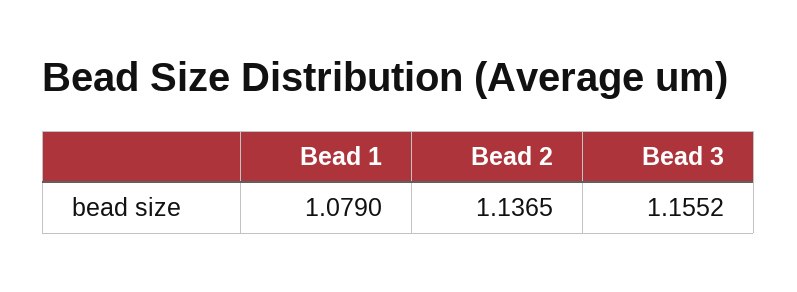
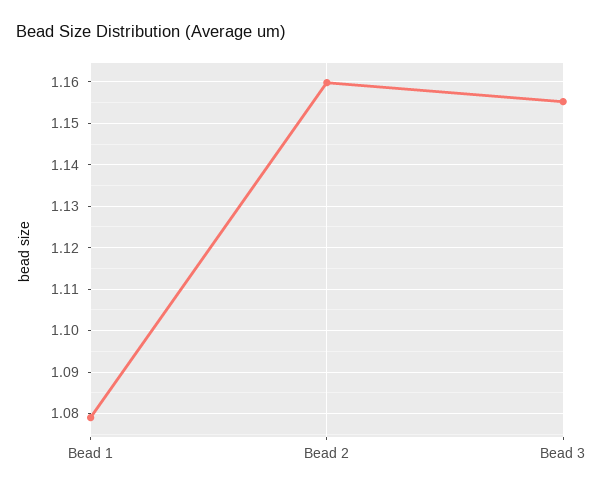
Bead 2: 1.1365 -> 1.16

